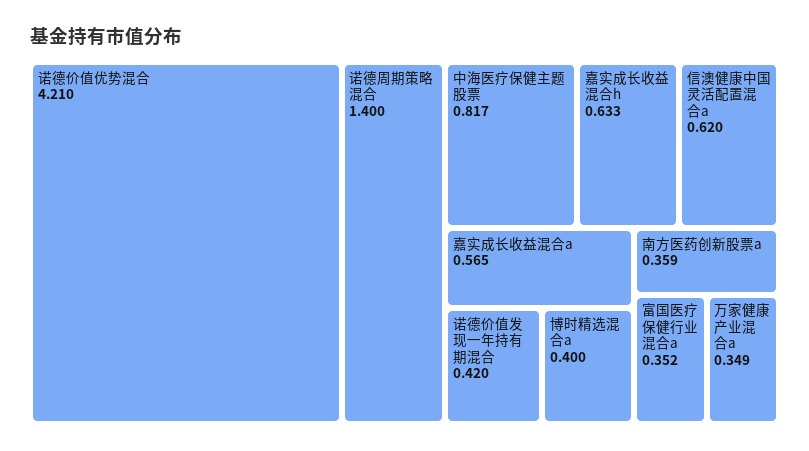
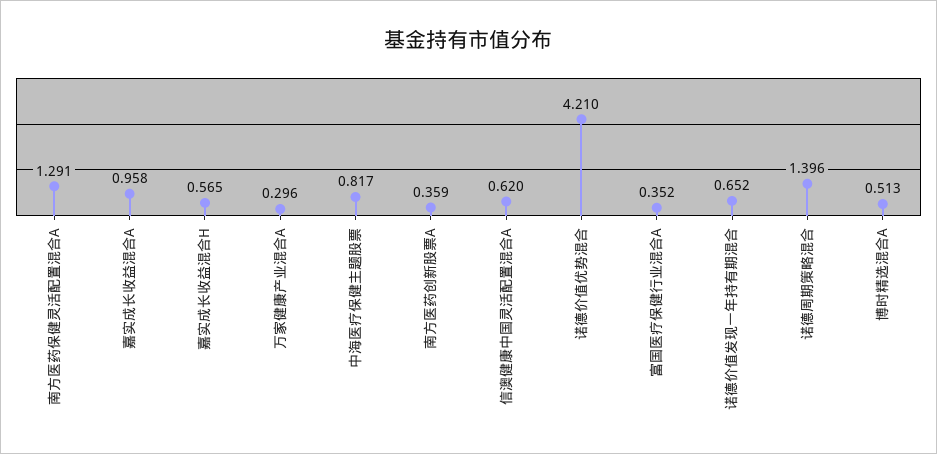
诺德周期策略混合: 1.4 -> 1.396
嘉实成长收益混合h: 0.633 -> 0.565
嘉实成长收益混合a: 0.565 -> 0.958
诺德价值发现一年持有期混合: 0.42 -> 0.652
博时精选混合a: 0.4 -> 0.513
万家健康产业混合a: 0.349 -> 0.296
南方医药保健灵活配置混合A: none -> 1.291

